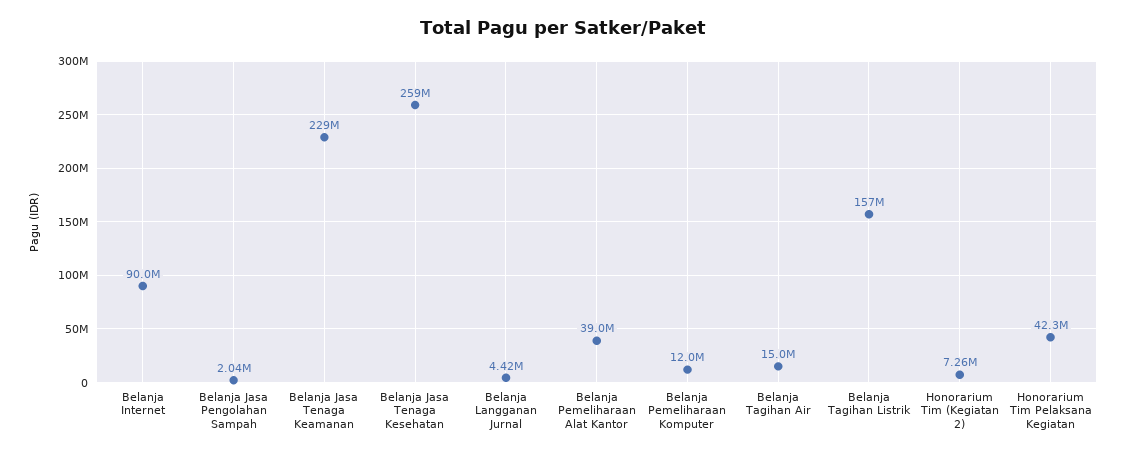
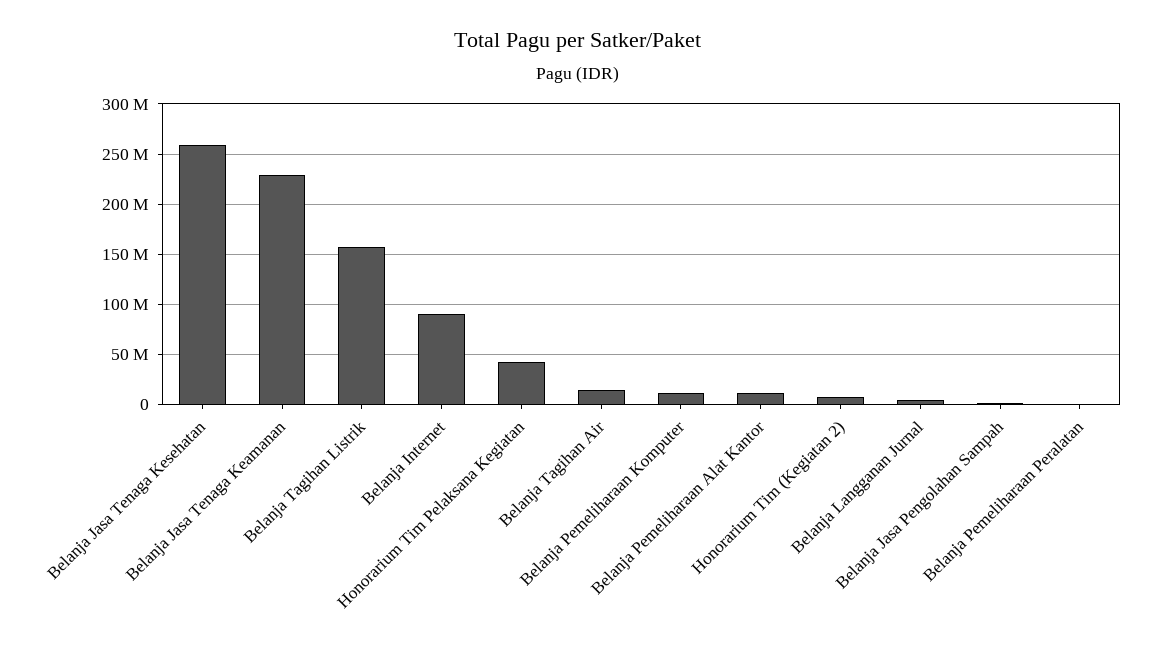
Belanja Pemeliharaan Alat Kantor: 39000000 -> 10000000
Belanja Pemeliharaan Peralatan: none -> 0

